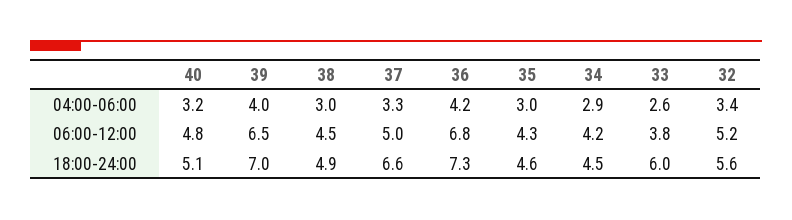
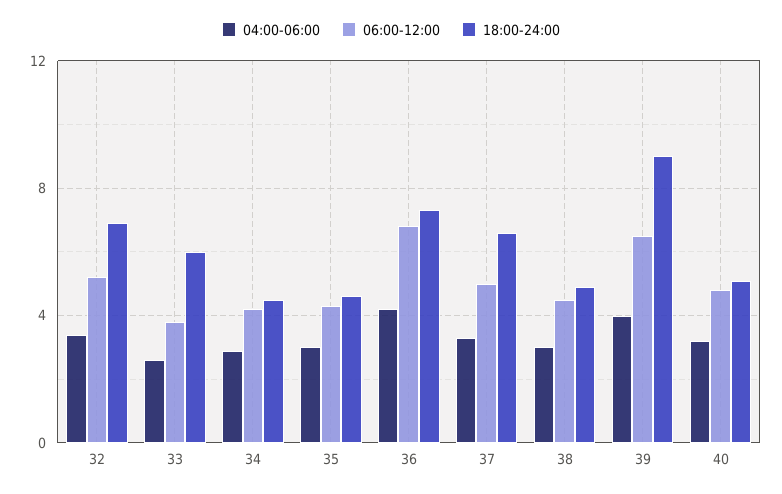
18:00-24:00, 39: 7 -> 9
18:00-24:00, 32: 5.6 -> 7

